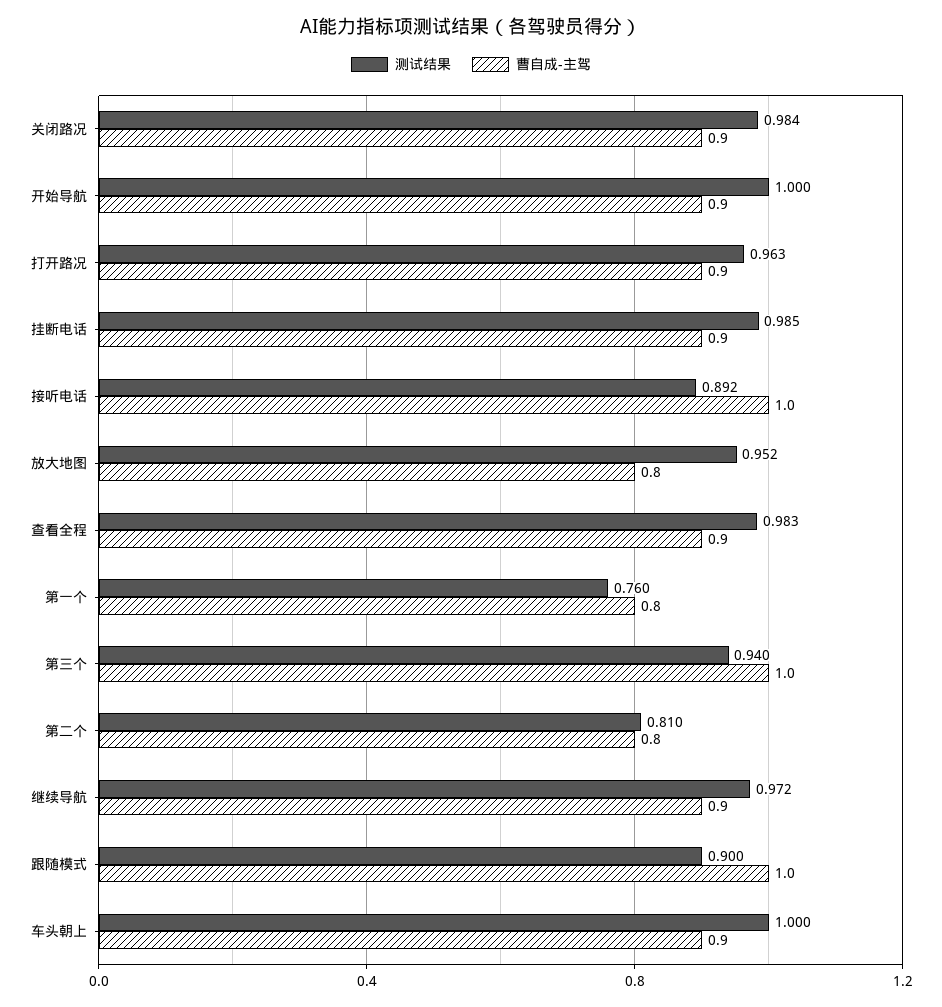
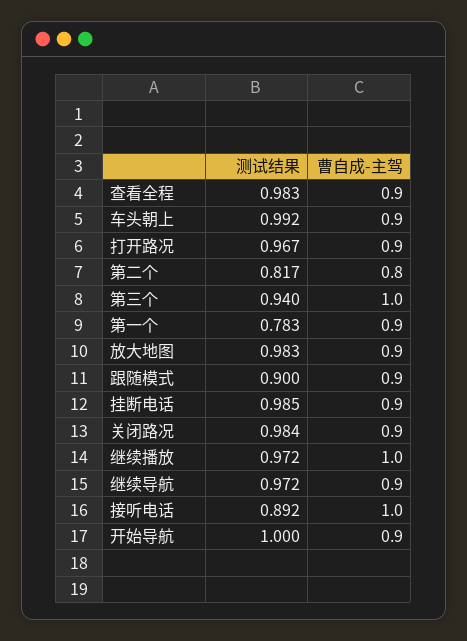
测试结果, 打开路况: 0.963 -> 0.967
测试结果, 放大地图: 0.952 -> 0.983
曹自成-主驾, 放大地图: 0.8 -> 0.9
测试结果, 第一个: 0.76 -> 0.783
曹自成-主驾, 第一个: 0.8 -> 0.9
测试结果, 第二个: 0.81 -> 0.817
曹自成-主驾, 跟随模式: 1 -> 0.9
测试结果, 车头朝上: 1 -> 0.992
测试结果, 继续播放: none -> 0.972
曹自成-主驾, 继续播放: none -> 1

